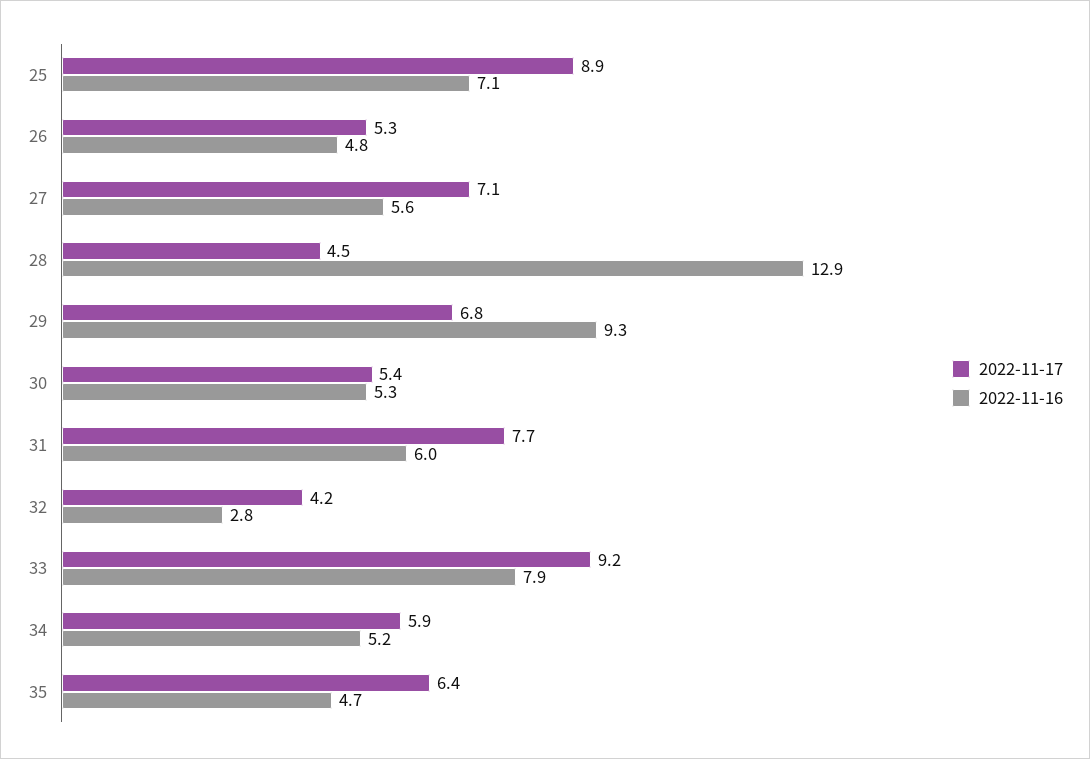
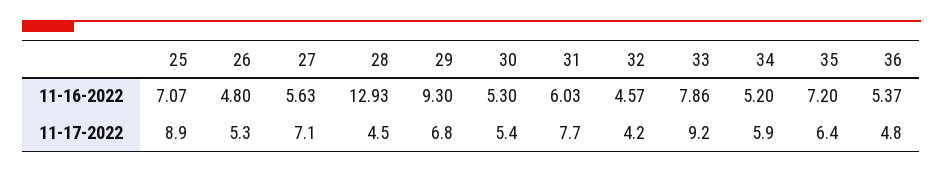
2022-11-16, 32: 2.8 -> 4.57
2022-11-16, 35: 4.7 -> 7.2
2022-11-16, 36: none -> 5.37
2022-11-17, 36: none -> 4.8

